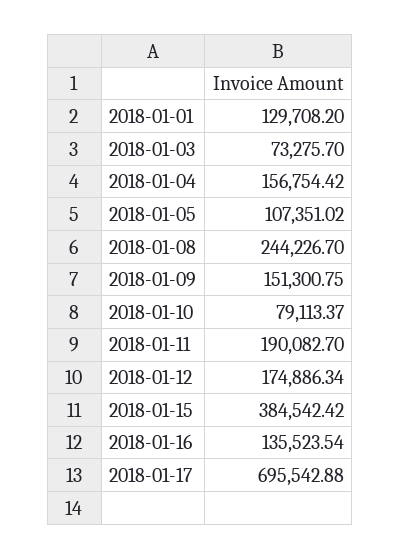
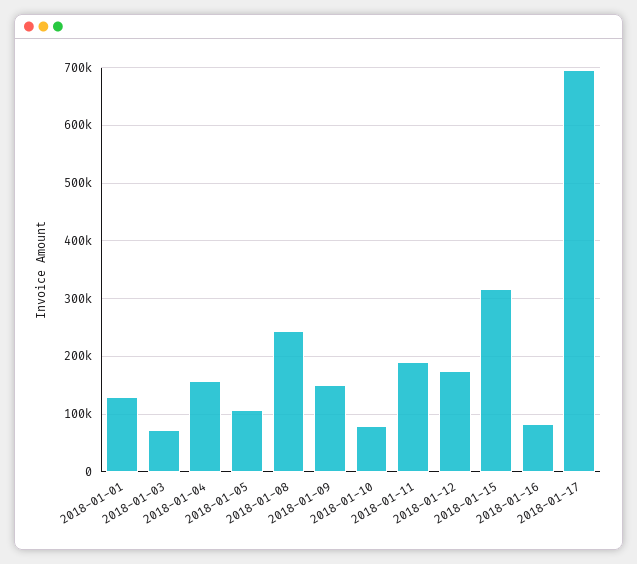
2018-01-15: 384542.42 -> 320000
2018-01-16: 135523.54 -> 80000

